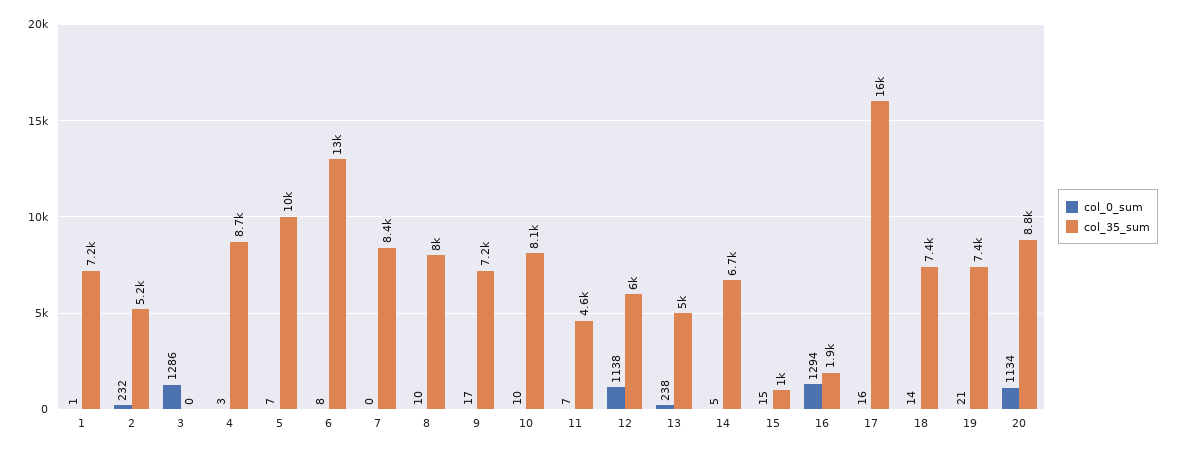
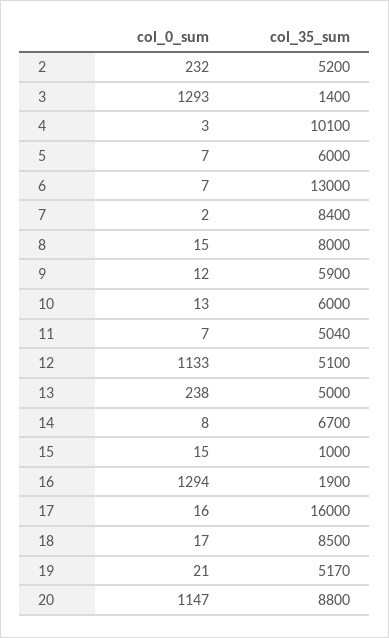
col_0_sum, 1: 1 -> none
col_35_sum, 1: 7200 -> none
col_0_sum, 3: 1286 -> 1293
col_35_sum, 3: 0 -> 1400
col_35_sum, 4: 8700 -> 10100
col_35_sum, 5: 10000 -> 6000
col_0_sum, 6: 8 -> 7
col_0_sum, 7: 0 -> 2
col_0_sum, 8: 10 -> 15
col_0_sum, 9: 17 -> 12
col_35_sum, 9: 7200 -> 5900
col_0_sum, 10: 10 -> 13
col_35_sum, 10: 8100 -> 6000
col_35_sum, 11: 4600 -> 5040
col_0_sum, 12: 1138 -> 1133
col_35_sum, 12: 6000 -> 5100
col_0_sum, 14: 5 -> 8
col_0_sum, 18: 14 -> 17
col_35_sum, 18: 7400 -> 8500
col_35_sum, 19: 7400 -> 5170
col_0_sum, 20: 1134 -> 1147

